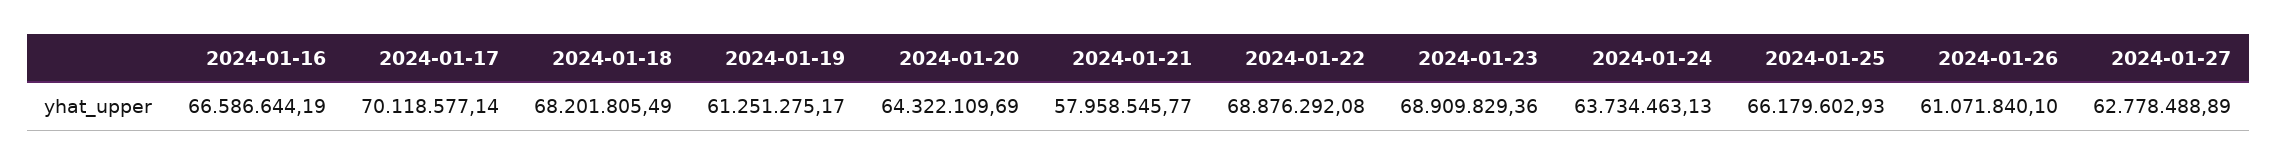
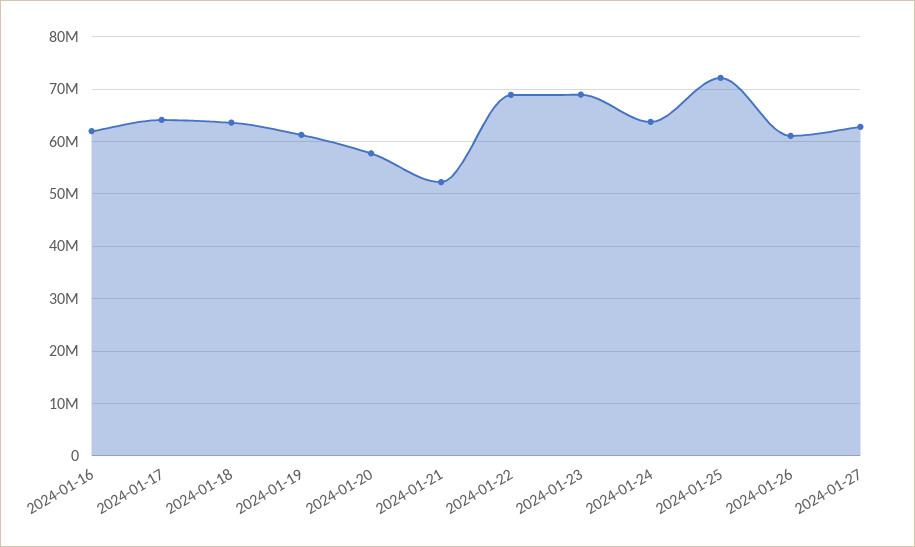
2024-01-16: 66586644.19 -> 62000000
2024-01-17: 70118577.14 -> 64000000
2024-01-18: 68201805.49 -> 64000000
2024-01-20: 64322109.69 -> 58000000
2024-01-21: 57958545.77 -> 52000000
2024-01-25: 66179602.93 -> 72000000

